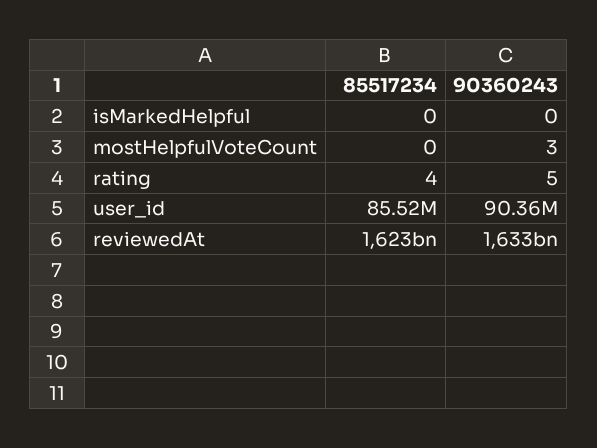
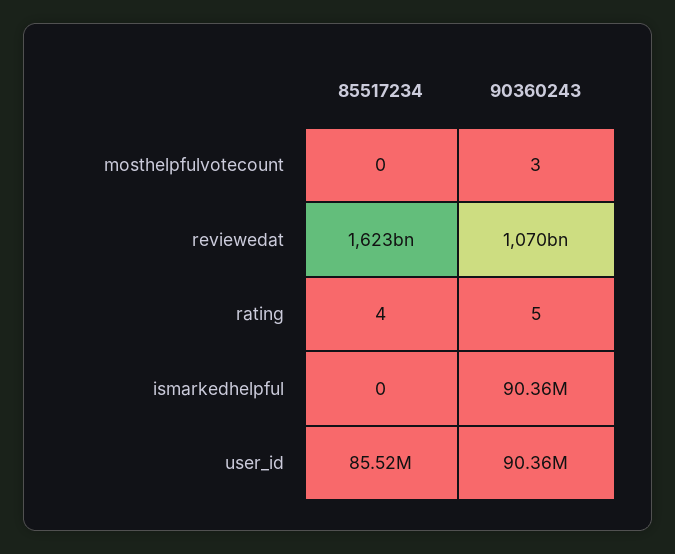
90360243, isMarkedHelpful: 0 -> 90360000
90360243, reviewedAt: 1633000000000 -> 1070000000000

